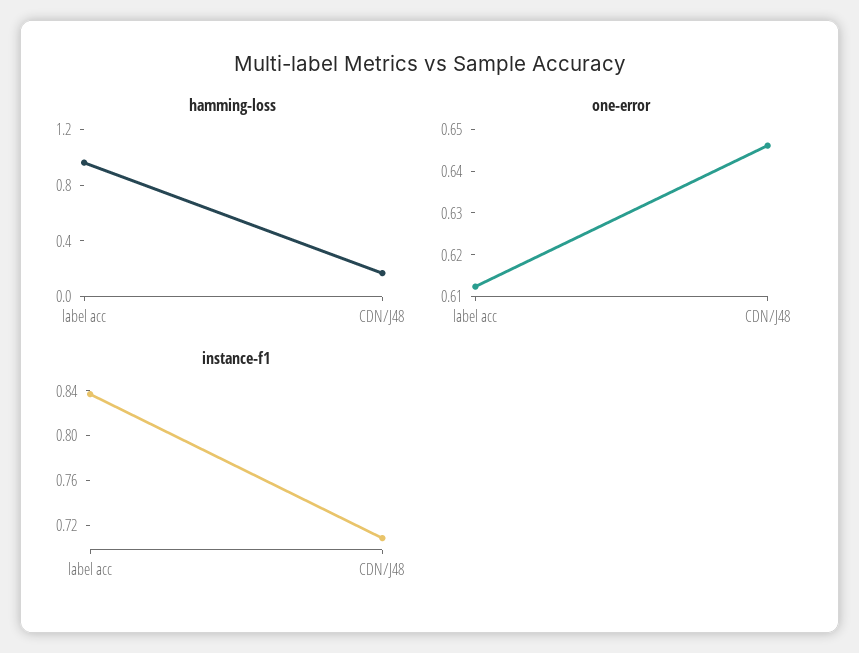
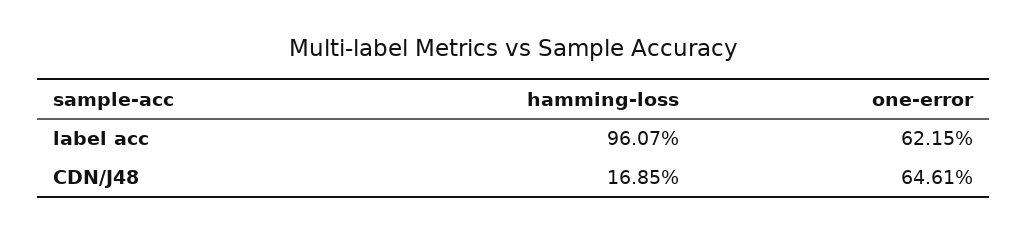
one-error, label acc: 0.612 -> 0.6215
instance-f1, label acc: 0.84 -> none
instance-f1, CDN/J48: 0.71 -> none

